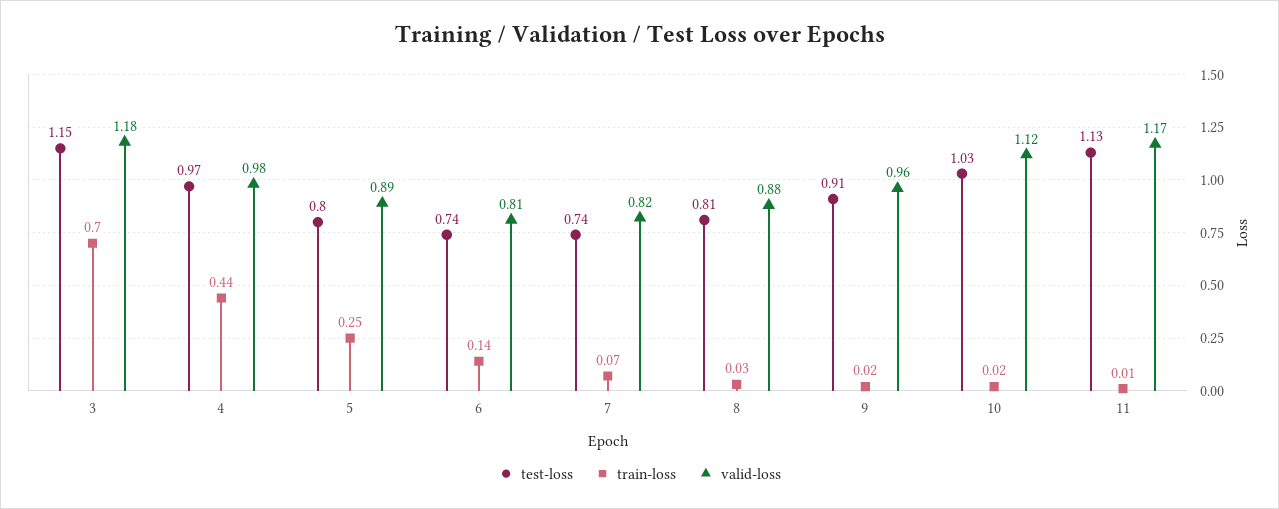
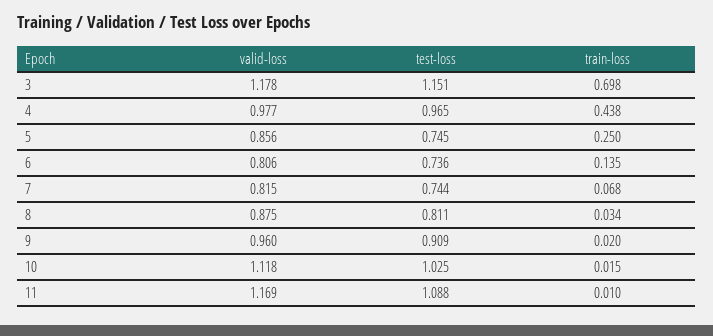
test-loss, 5: 0.8 -> 0.745
valid-loss, 5: 0.89 -> 0.856
test-loss, 11: 1.13 -> 1.088

